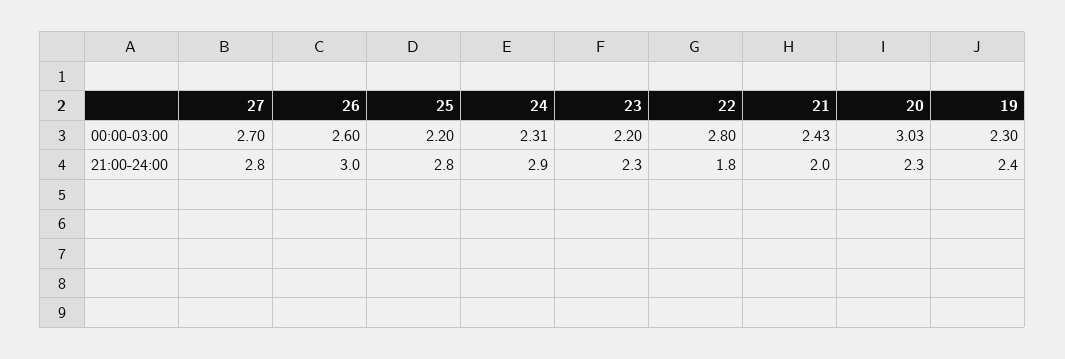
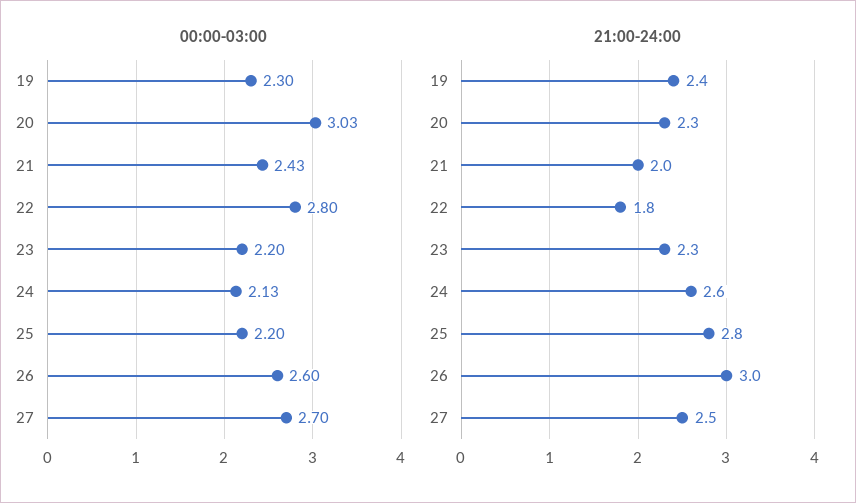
00:00-03:00, 24: 2.31 -> 2.13
21:00-24:00, 27: 2.8 -> 2.5
21:00-24:00, 24: 2.9 -> 2.6

